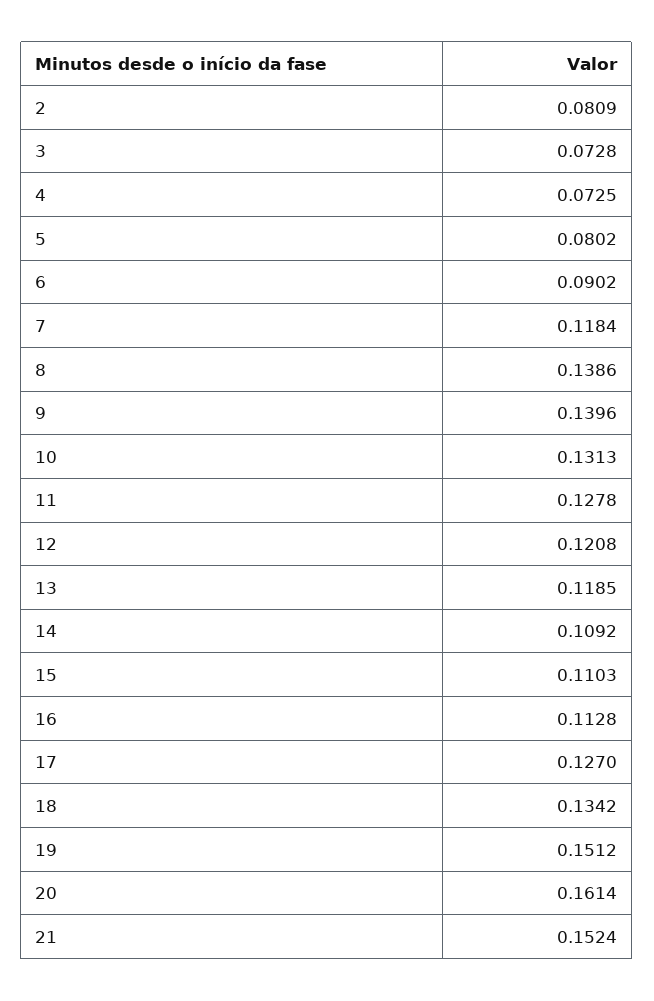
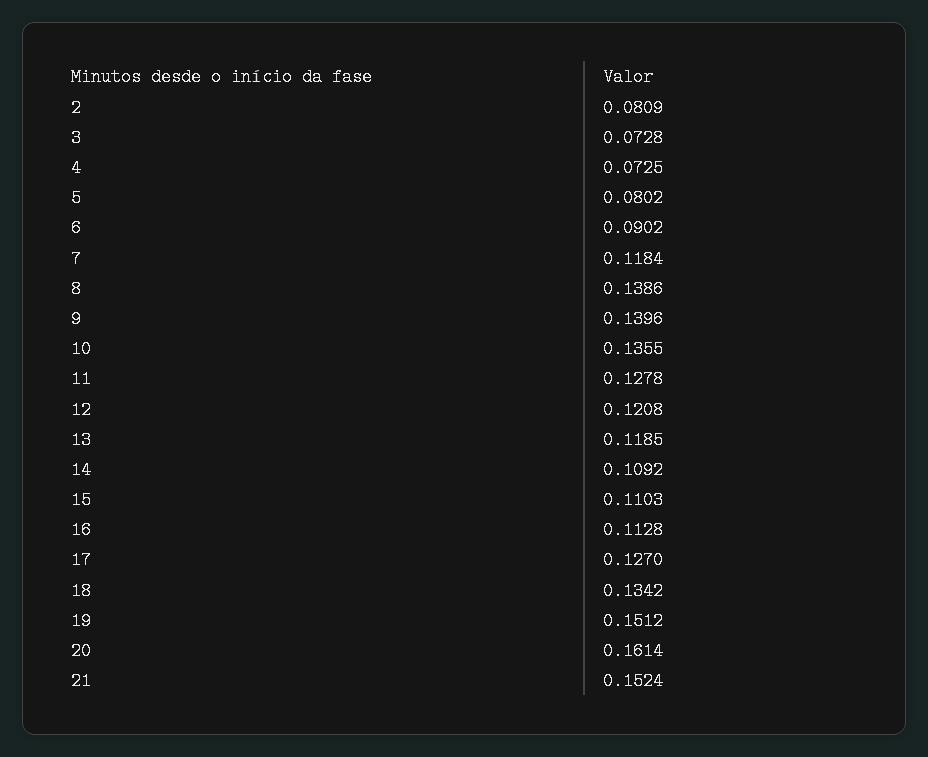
10: 0.1313 -> 0.1355

